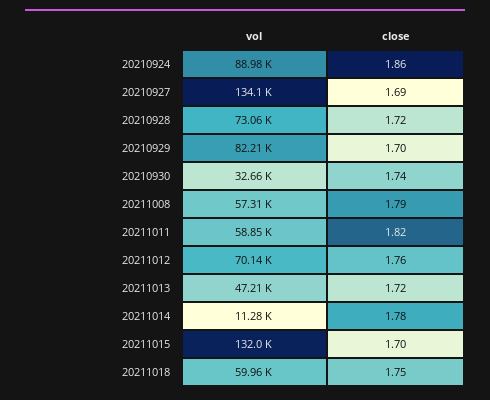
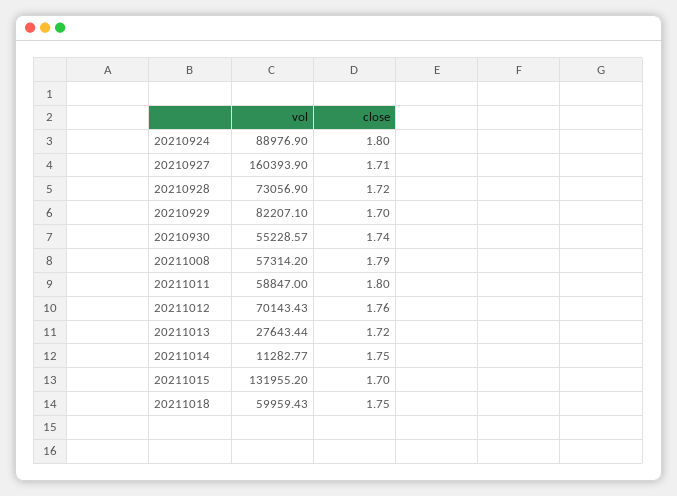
close, 20210924: 1.86 -> 1.8
vol, 20210927: 134100 -> 160393.9
close, 20210927: 1.69 -> 1.71
vol, 20210930: 32660 -> 55228.57
close, 20211011: 1.82 -> 1.8
vol, 20211013: 47210 -> 27643.44
close, 20211014: 1.78 -> 1.75

